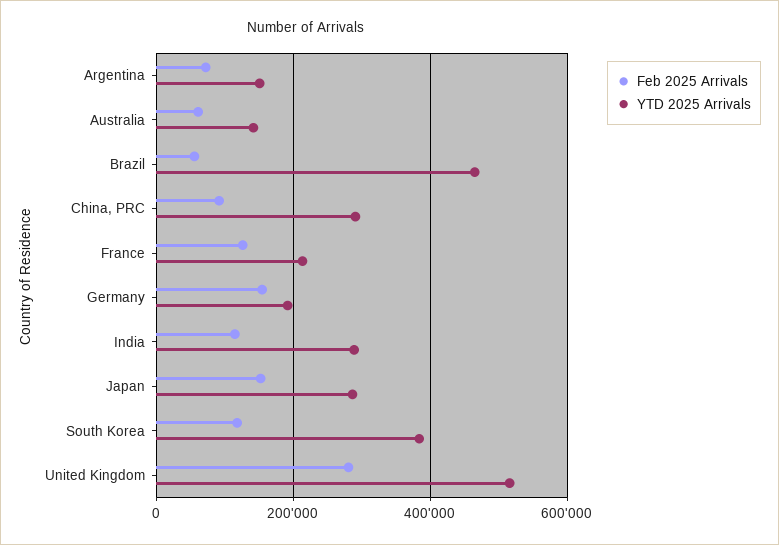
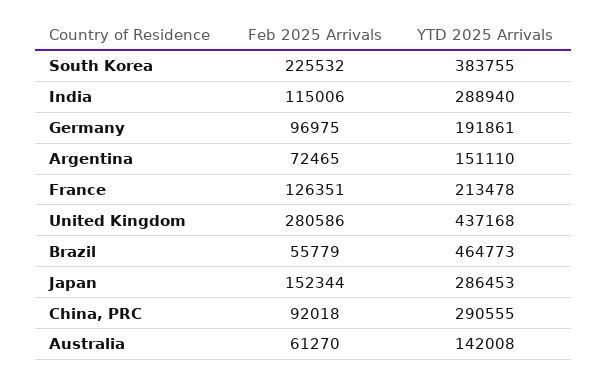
Feb 2025 Arrivals, Germany: 160000 -> 96975
Feb 2025 Arrivals, South Korea: 120000 -> 225532
YTD 2025 Arrivals, United Kingdom: 520000 -> 437168

